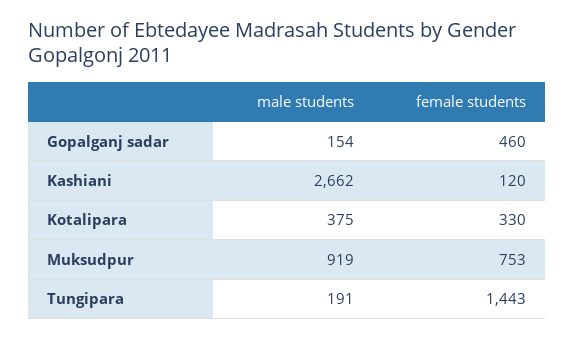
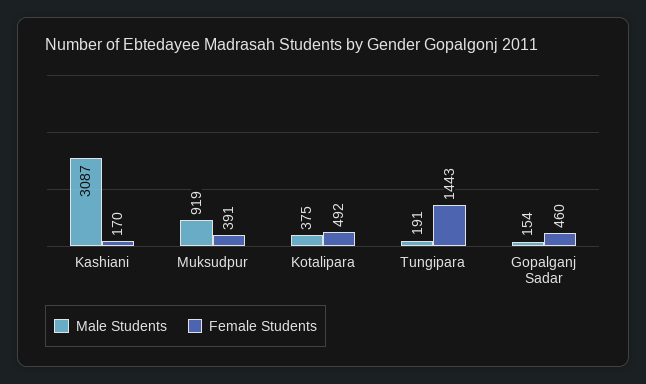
male students, Kashiani: 2662 -> 3087
female students, Kashiani: 120 -> 170
female students, Kotalipara: 330 -> 492
female students, Muksudpur: 753 -> 391

